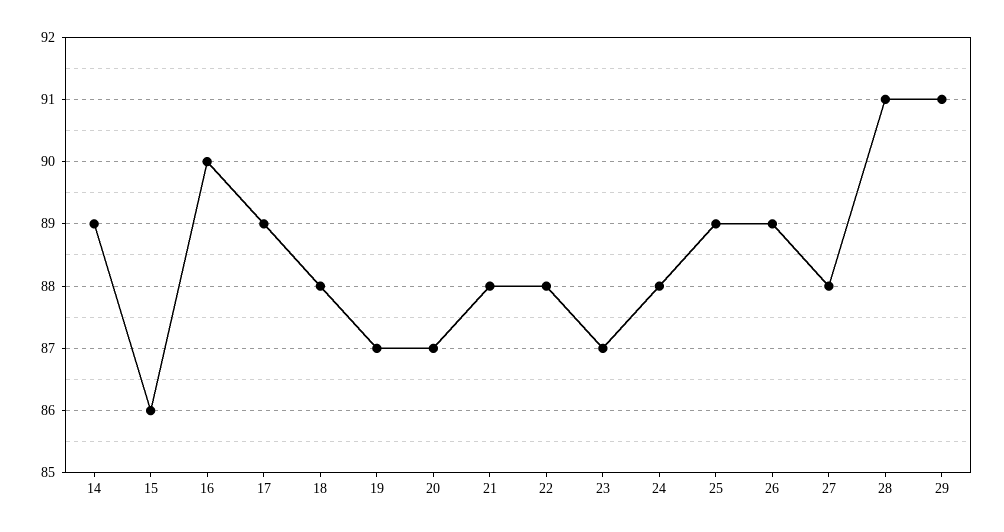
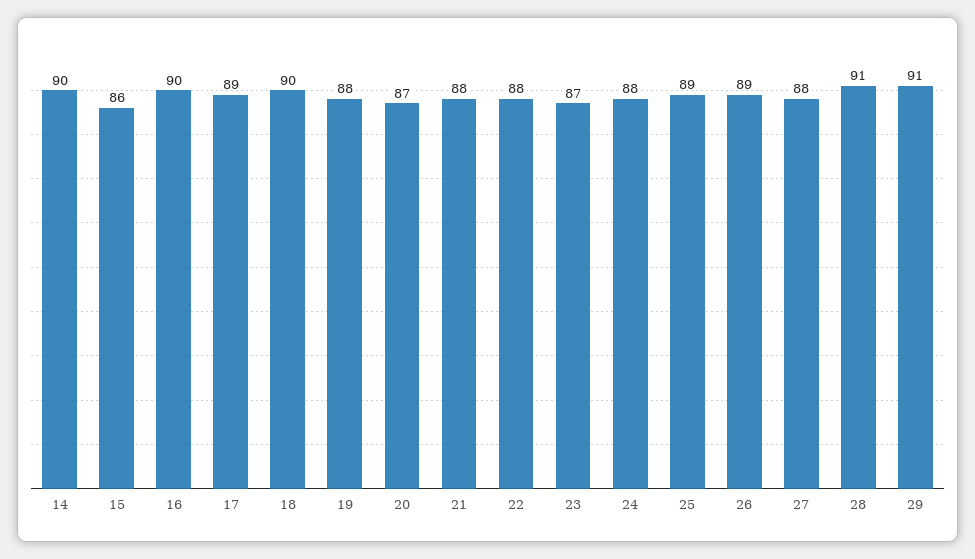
14: 89 -> 90
18: 88 -> 90
19: 87 -> 88

